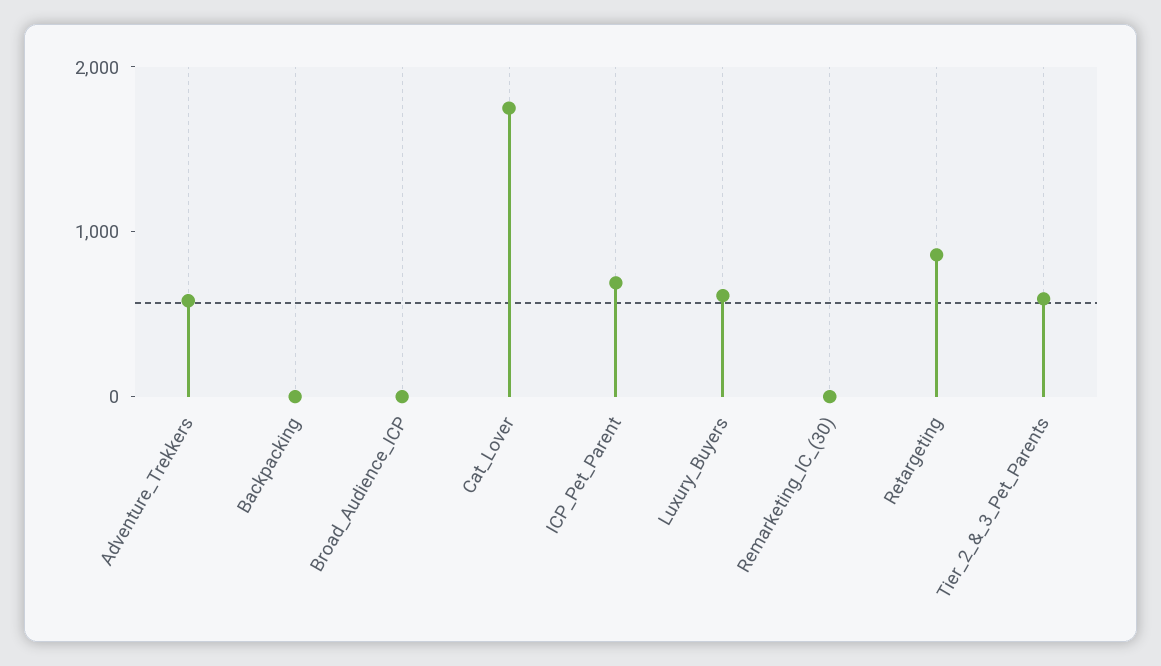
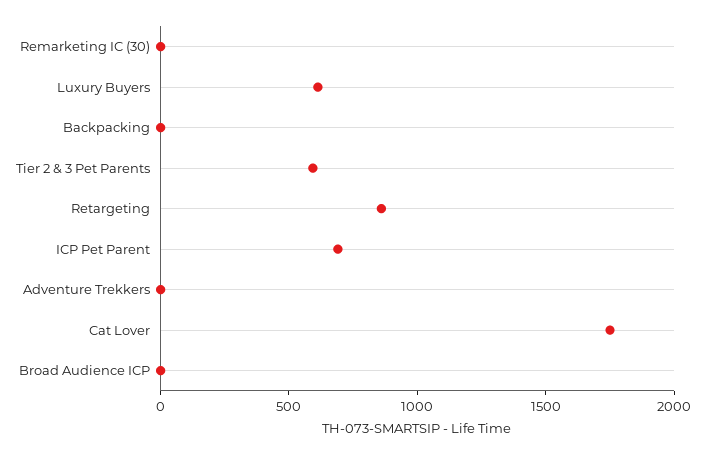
Adventure_Trekkers: 600 -> 0

